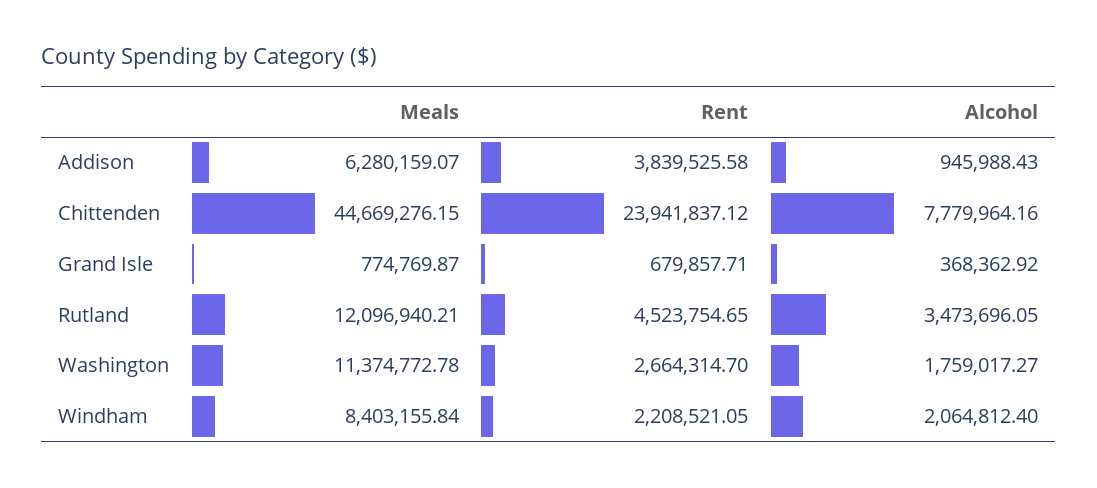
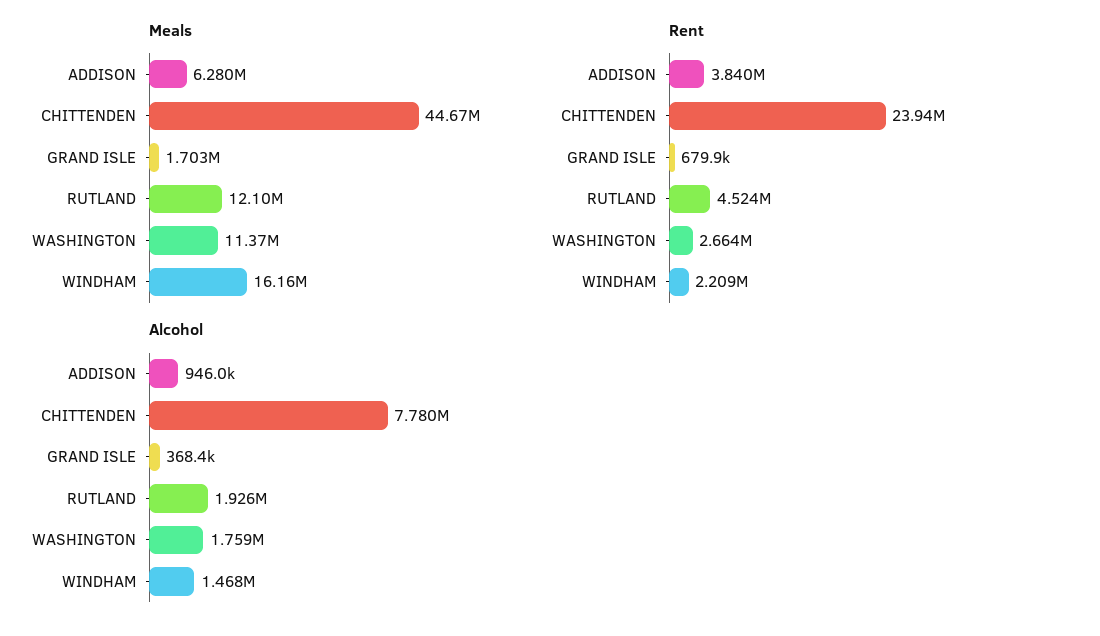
Meals, Grand Isle: 774769.87 -> 1703000
Alcohol, Rutland: 3473696.05 -> 1926000
Meals, Windham: 8403155.84 -> 16160000
Alcohol, Windham: 2064812.4 -> 1468000

